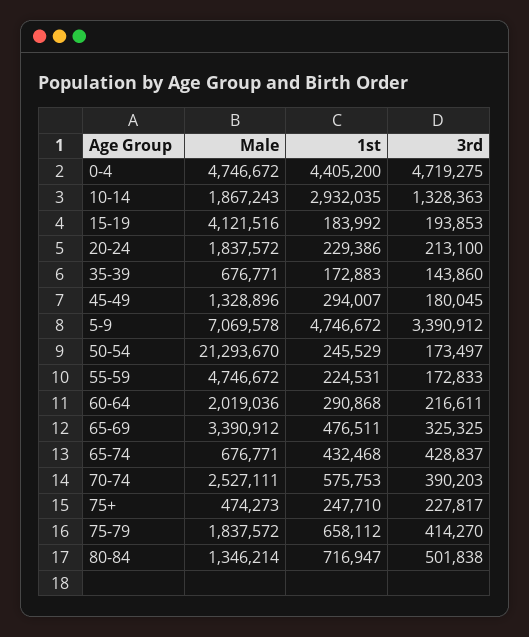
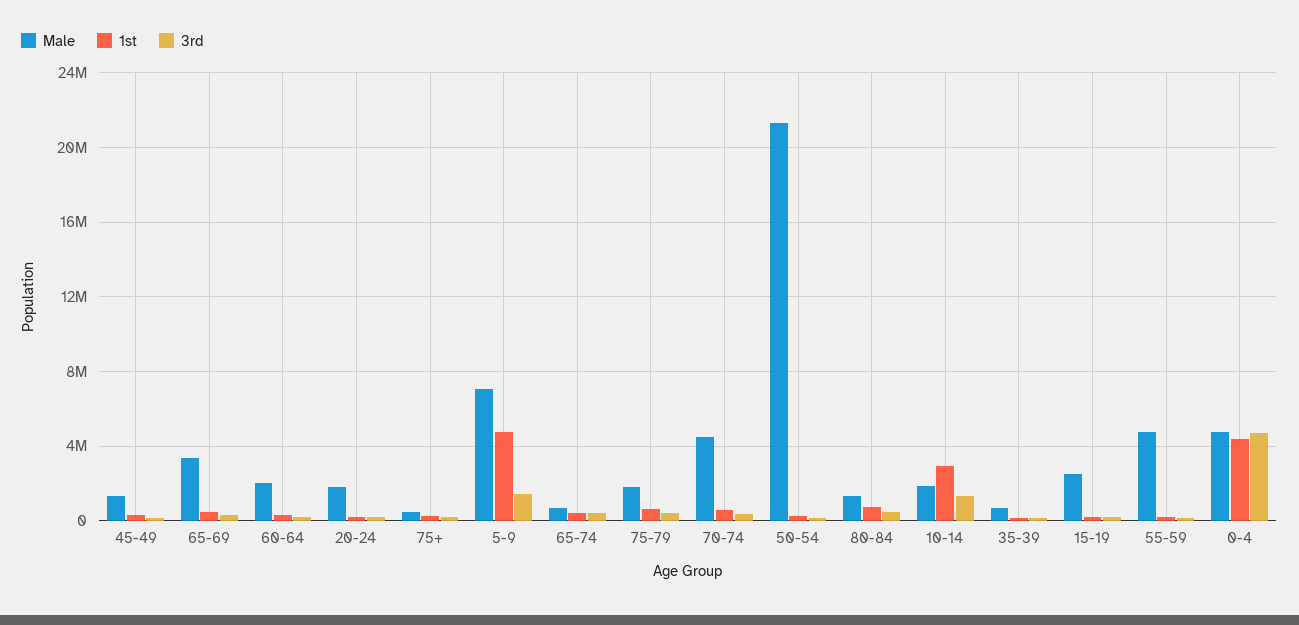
Male, 15-19: 4121516 -> 2500000
3rd, 5-9: 3390912 -> 1500000
Male, 70-74: 2527111 -> 4500000

